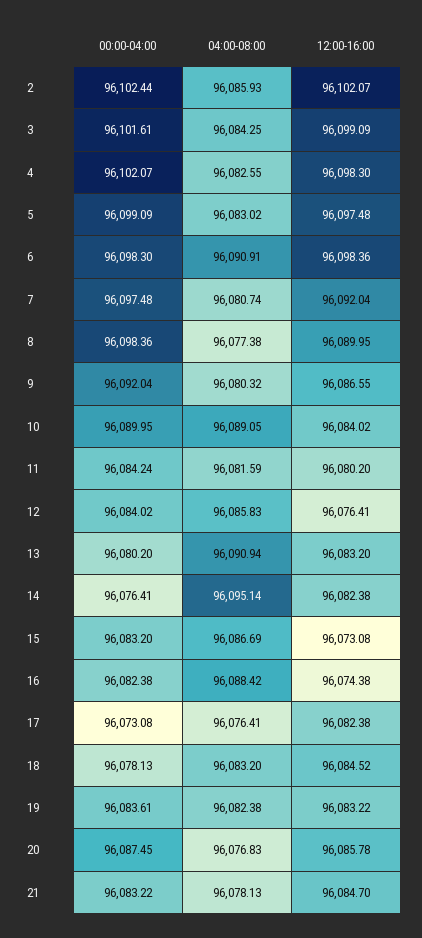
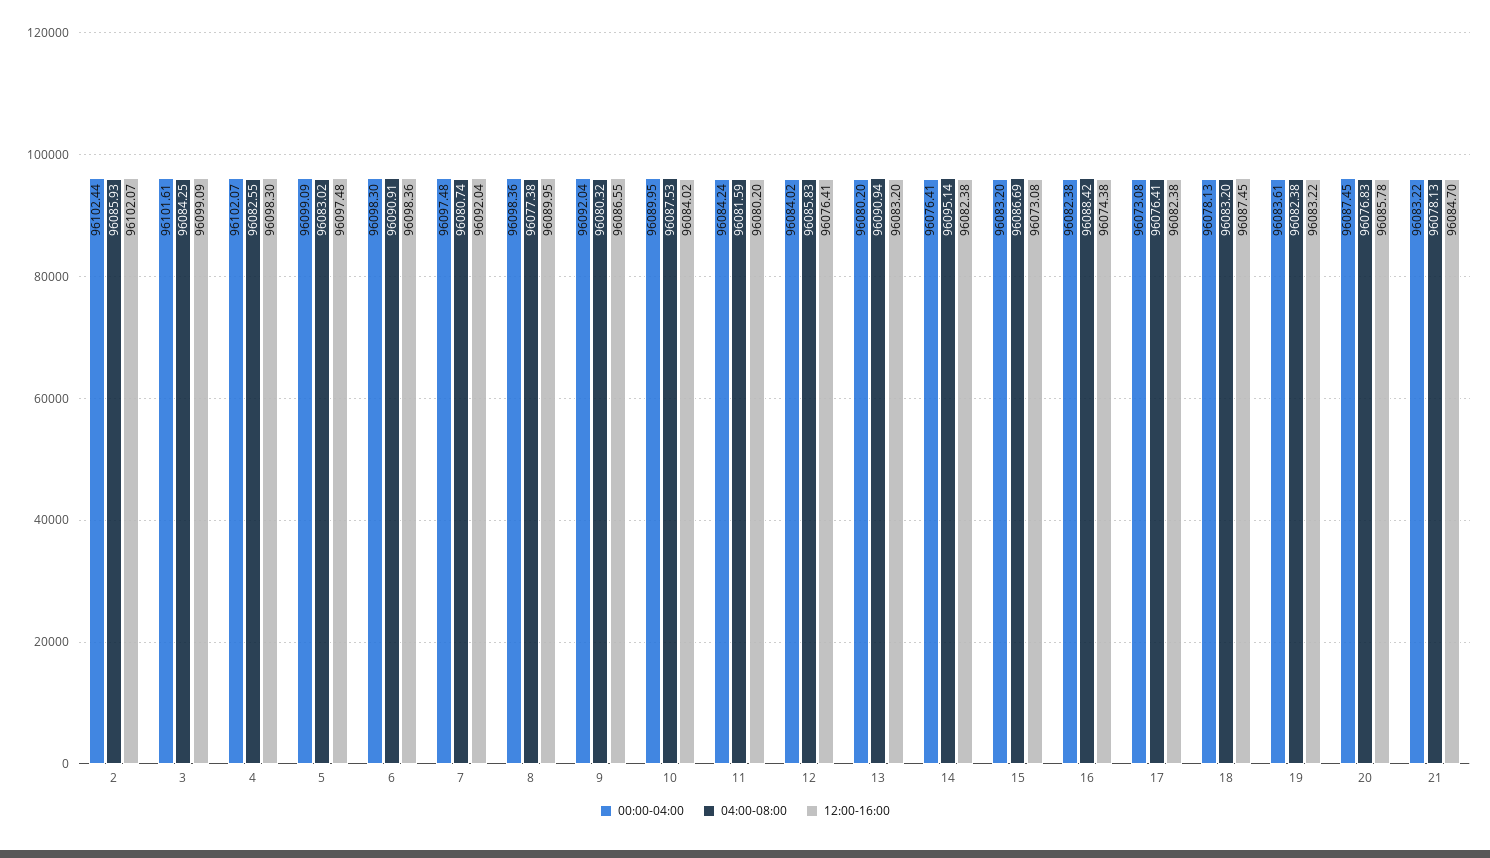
04:00-08:00, 10: 96089.05 -> 96087.53
12:00-16:00, 18: 96084.52 -> 96087.45

